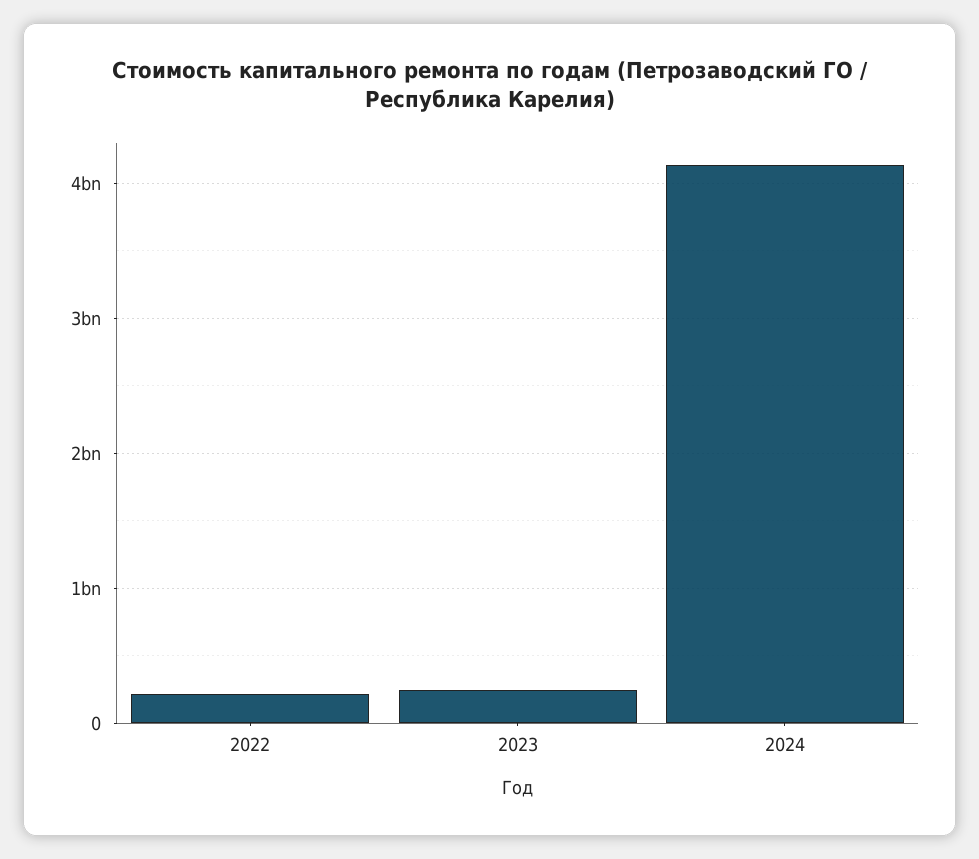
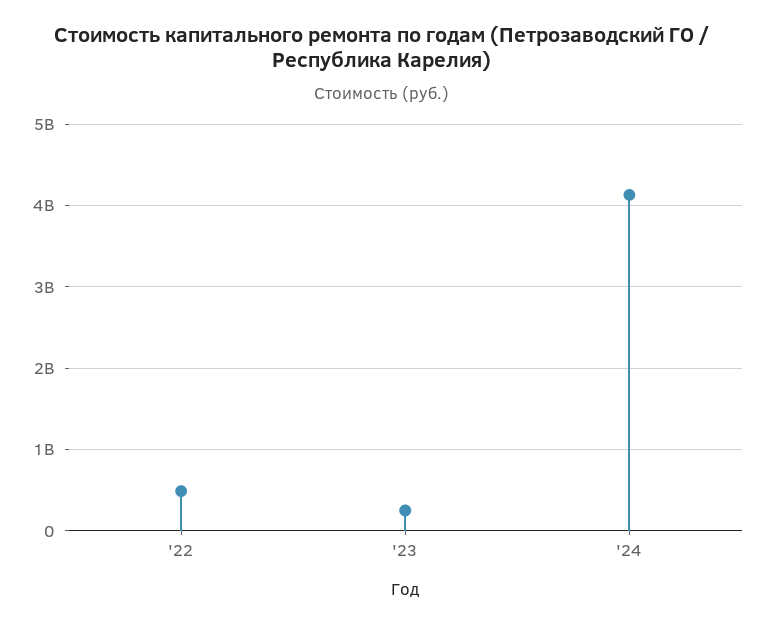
2022: 200000000 -> 500000000

